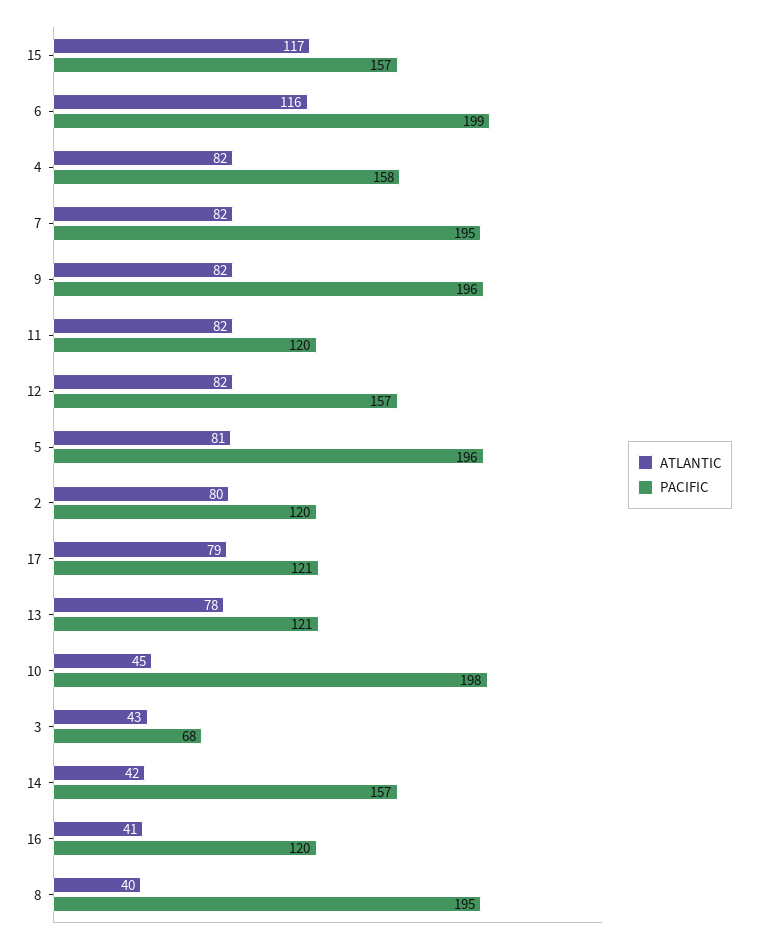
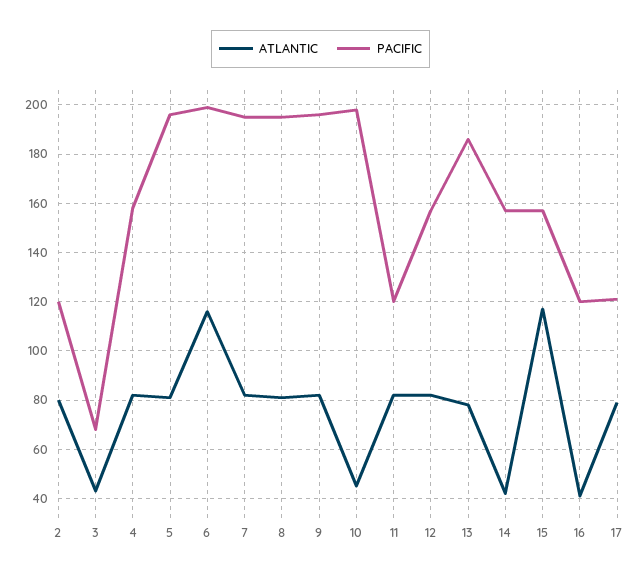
PACIFIC, 13: 121 -> 185
ATLANTIC, 8: 40 -> 80

